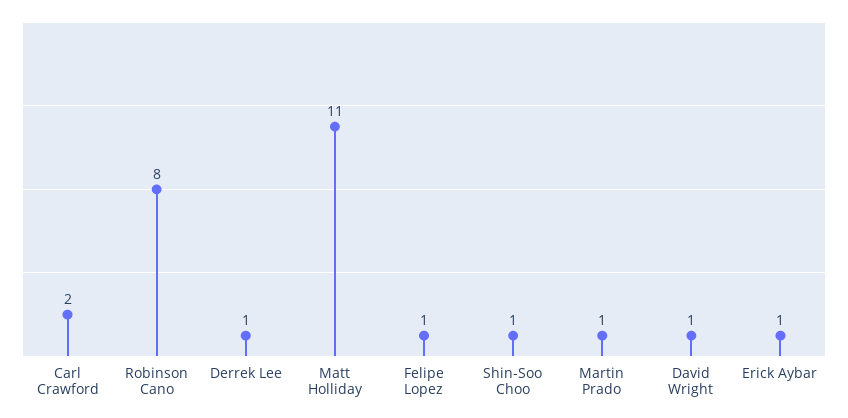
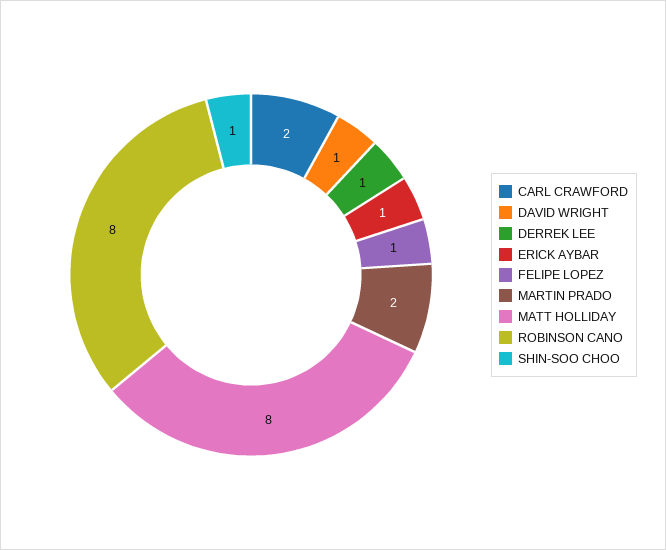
Matt Holliday: 11 -> 8
Martin Prado: 1 -> 2

